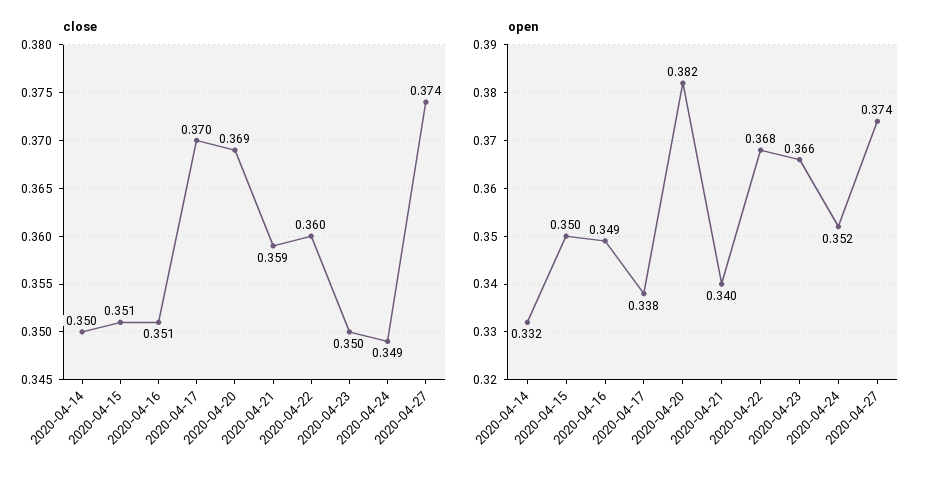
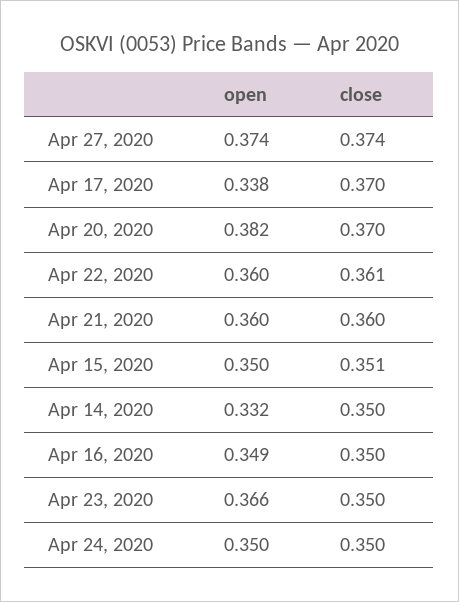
close, 2020-04-16: 0.351 -> 0.35
close, 2020-04-20: 0.369 -> 0.37
close, 2020-04-21: 0.359 -> 0.36
close, 2020-04-22: 0.36 -> 0.361
close, 2020-04-24: 0.349 -> 0.35
open, 2020-04-21: 0.34 -> 0.36
open, 2020-04-22: 0.368 -> 0.36
open, 2020-04-24: 0.352 -> 0.35

